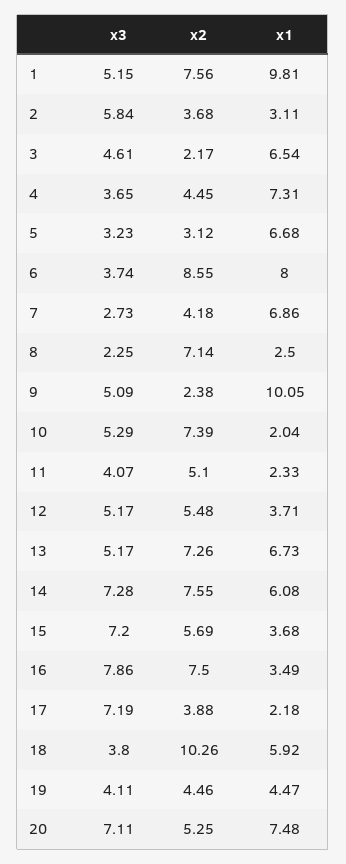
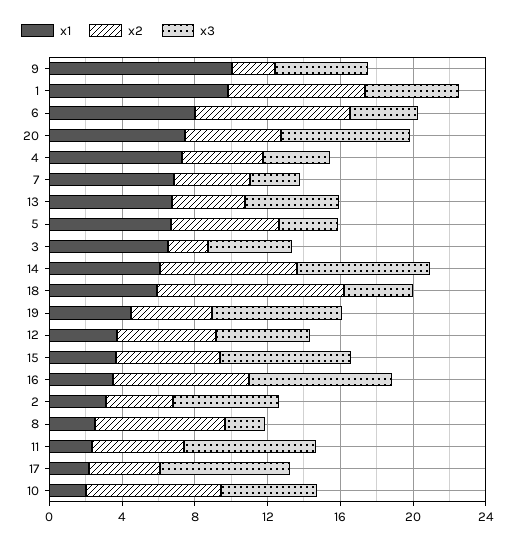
x2, 5: 3.12 -> 6
x3, 11: 4.07 -> 7
x2, 13: 7.26 -> 4
x3, 19: 4.11 -> 7

